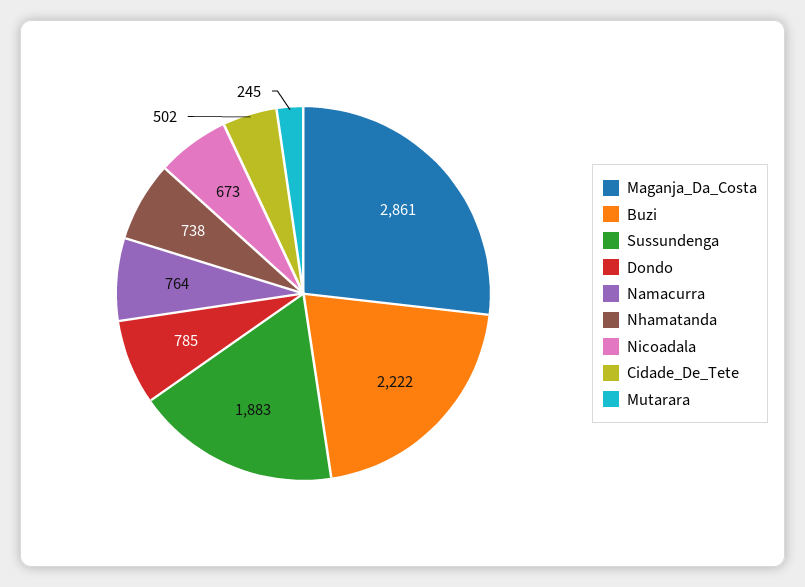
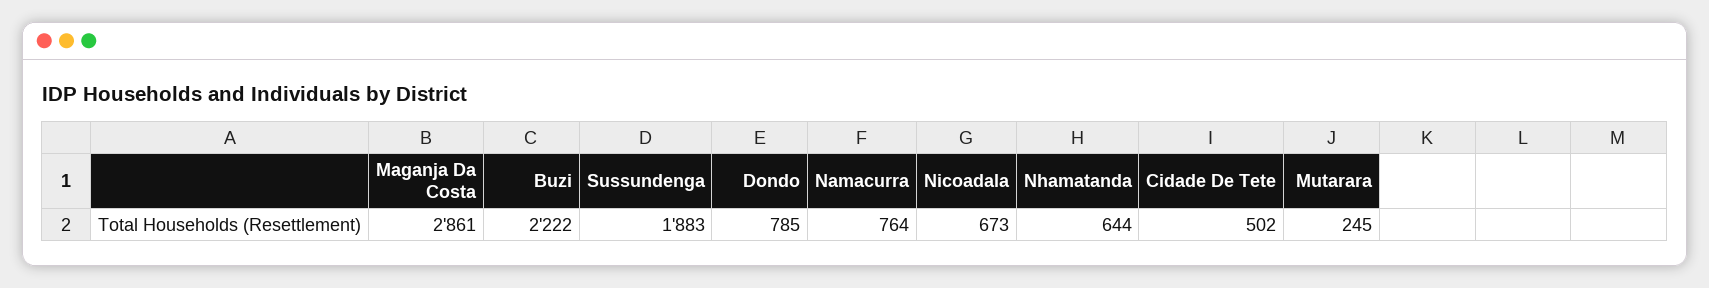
Nhamatanda: 738 -> 644

